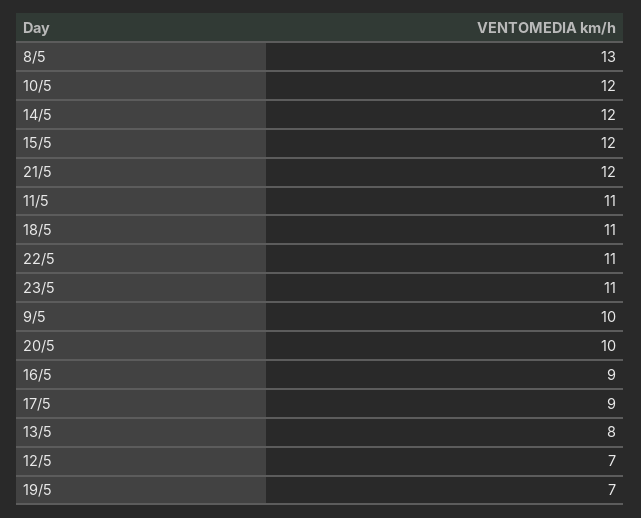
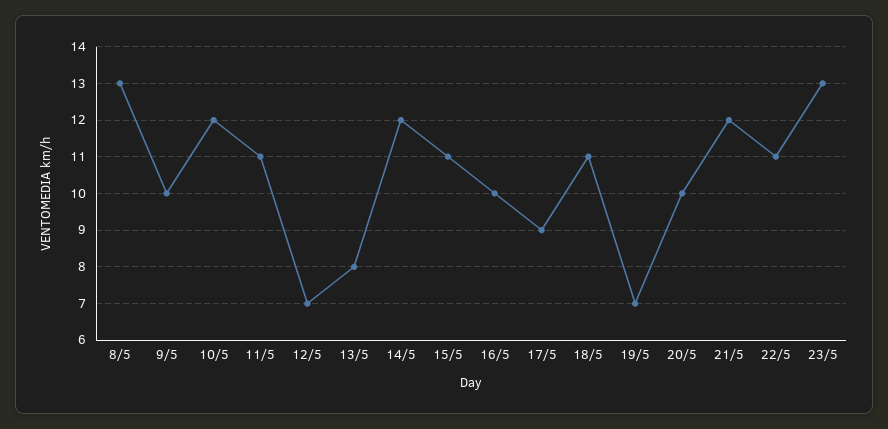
15/5: 12 -> 11
23/5: 11 -> 13
16/5: 9 -> 10

